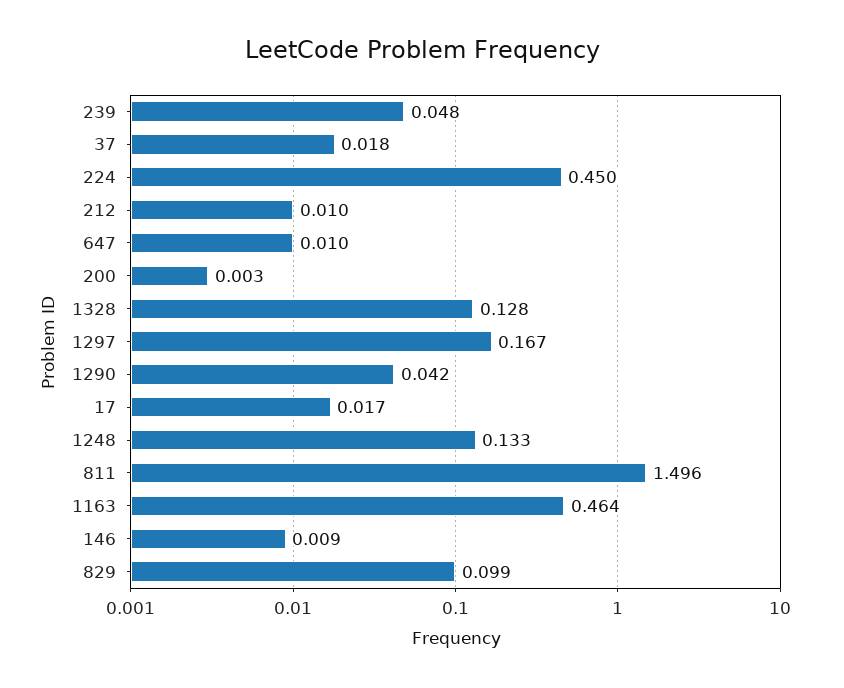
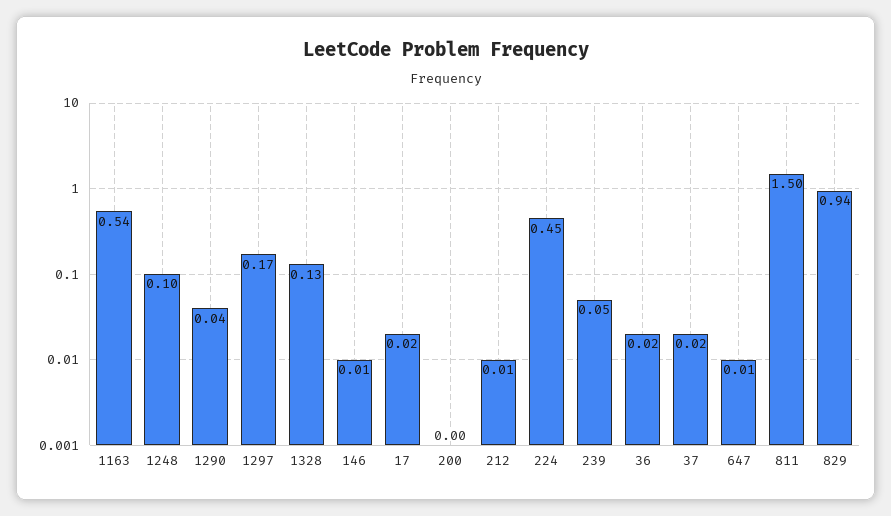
1248: 0.133 -> 0.1
1163: 0.464 -> 0.54
829: 0.099 -> 0.94
36: none -> 0.02

